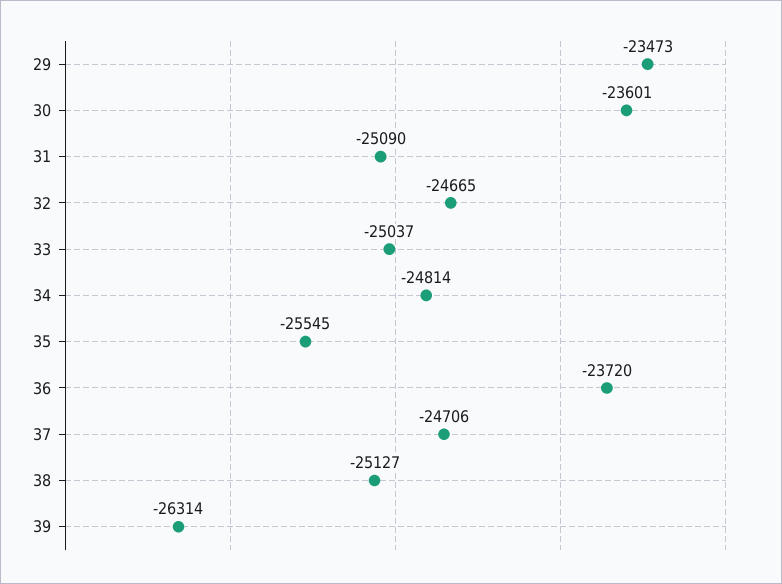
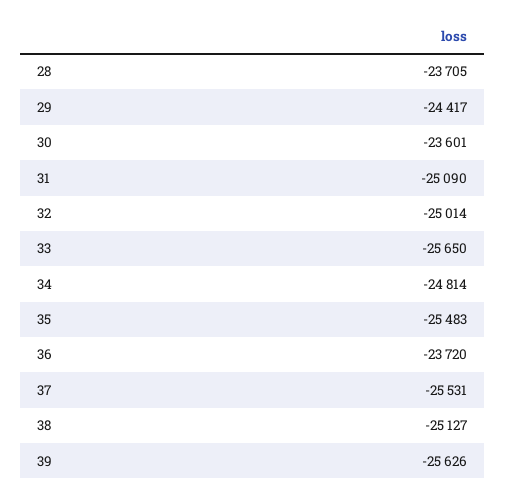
29: -23473 -> -24417
32: -24665 -> -25014
33: -25037 -> -25650
35: -25545 -> -25483
37: -24706 -> -25531
39: -26314 -> -25626
28: none -> -23705

